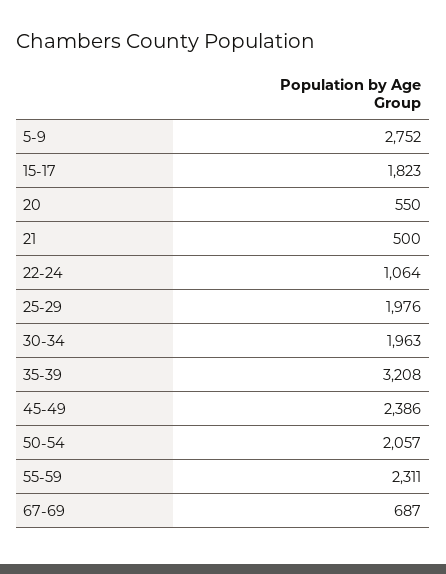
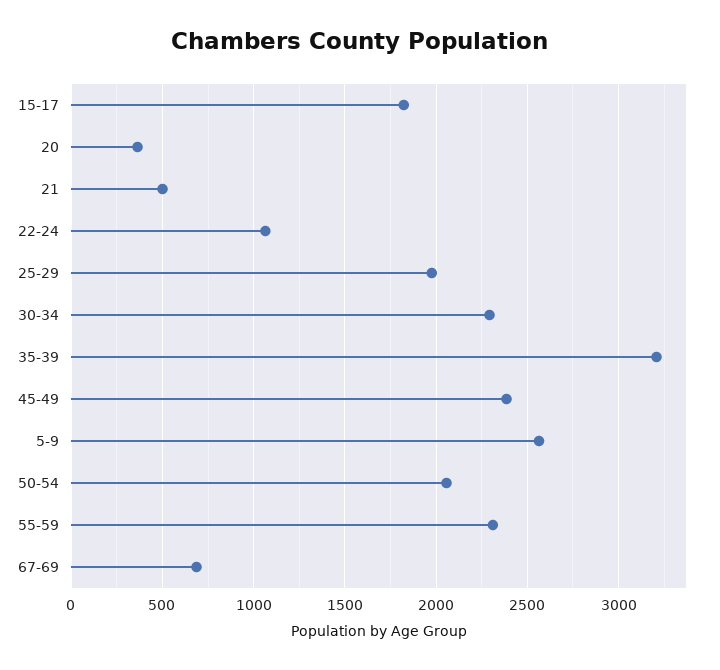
5-9: 2752 -> 2550
20: 550 -> 350
30-34: 1963 -> 2300

